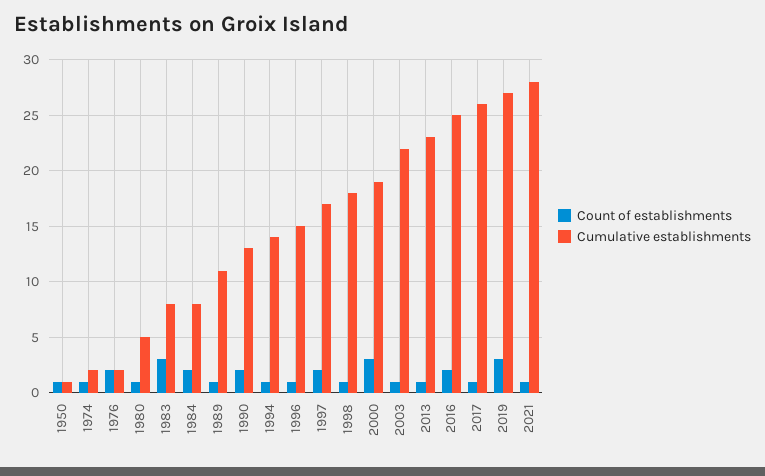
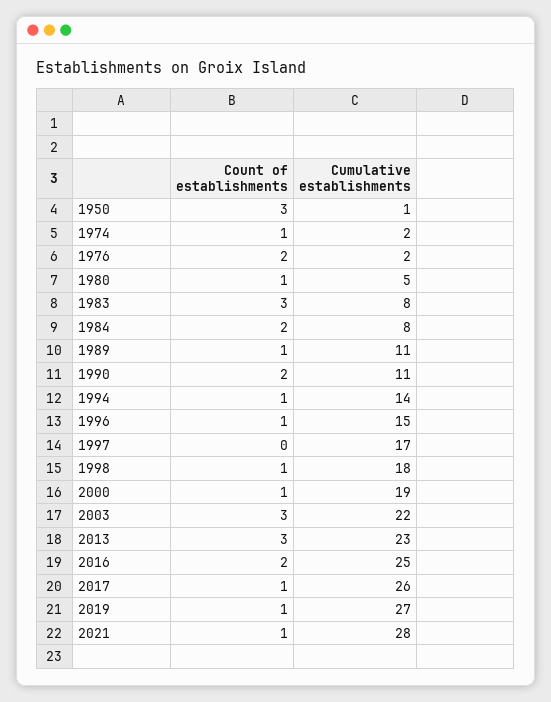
Count of establishments, 1950: 1 -> 3
Cumulative establishments, 1990: 13 -> 11
Count of establishments, 1997: 2 -> 0
Count of establishments, 2000: 3 -> 1
Count of establishments, 2003: 1 -> 3
Count of establishments, 2013: 1 -> 3
Count of establishments, 2019: 3 -> 1

